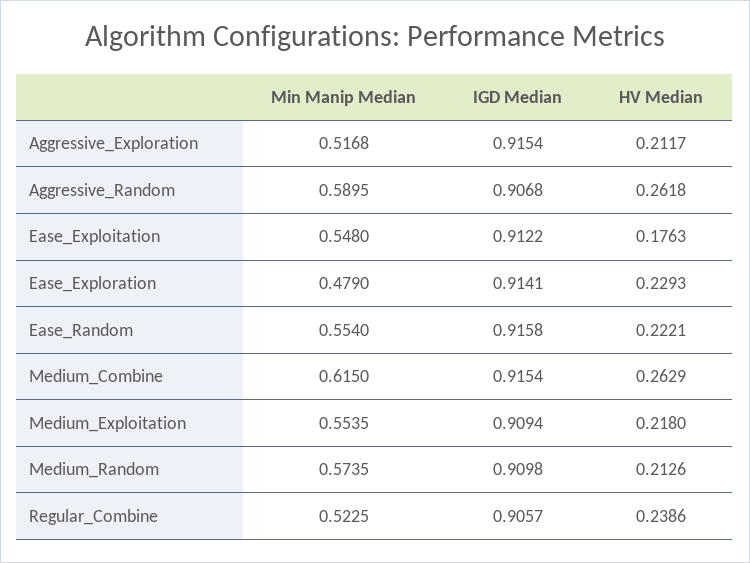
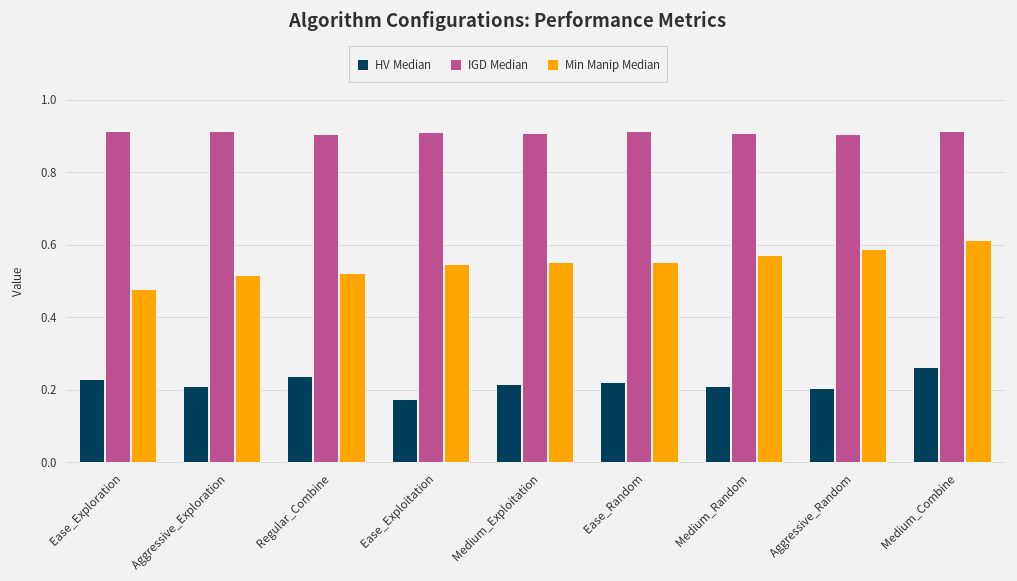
HV Median, Aggressive_Random: 0.2618 -> 0.2

